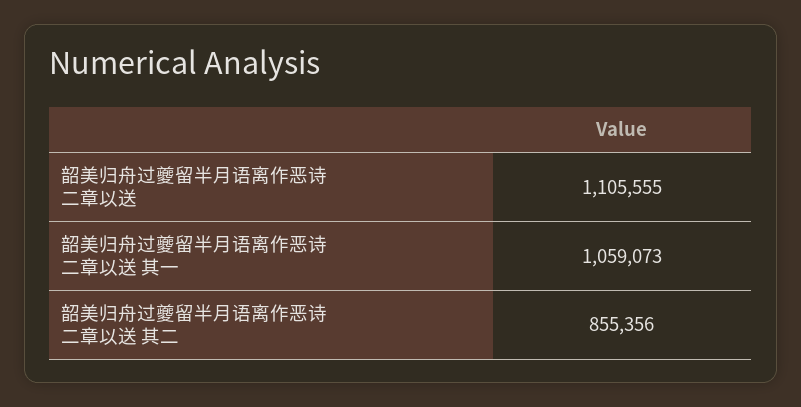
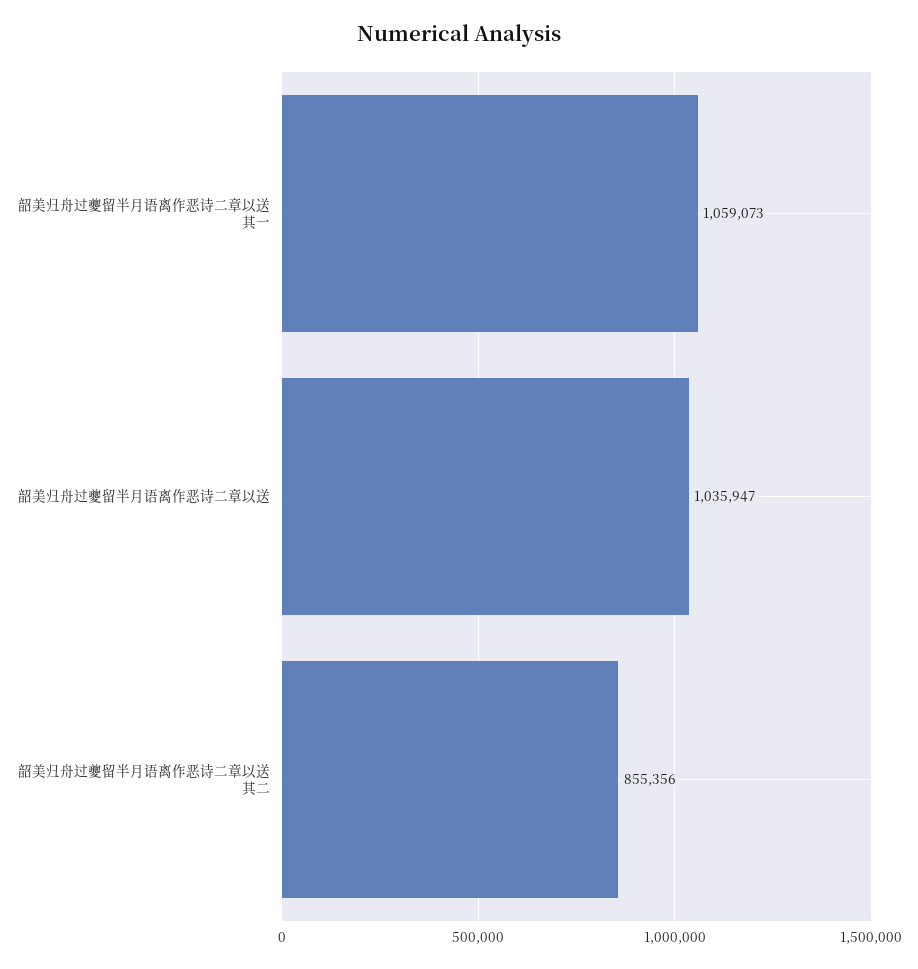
韶美归舟过夔留半月语离作恶诗二章以送: 1105555 -> 1035947

